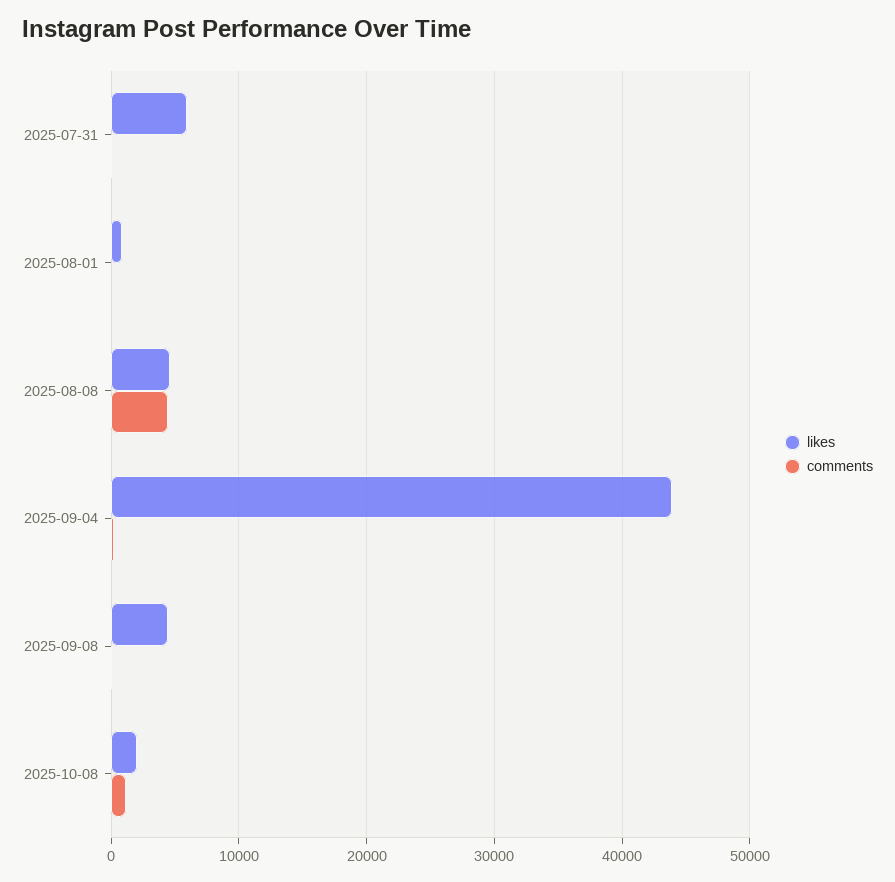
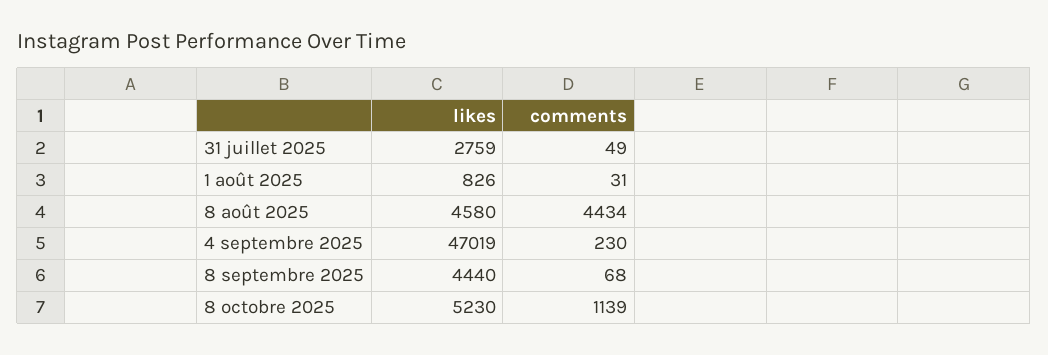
likes, 2025-07-31: 6000 -> 2759
likes, 2025-09-04: 44000 -> 47019
likes, 2025-10-08: 2000 -> 5230

